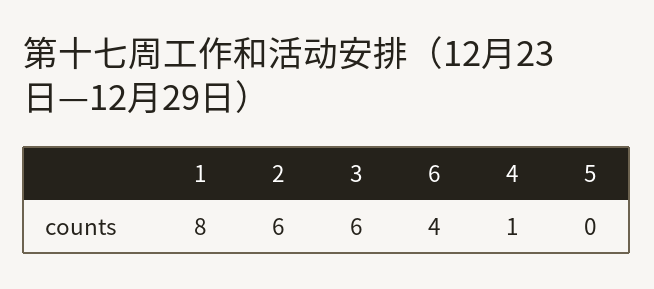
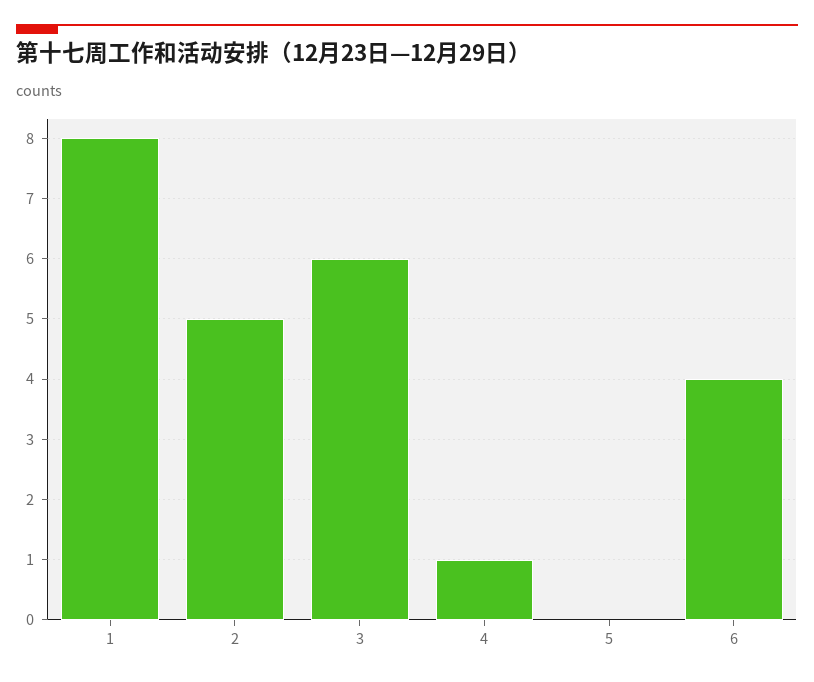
2: 6 -> 5

